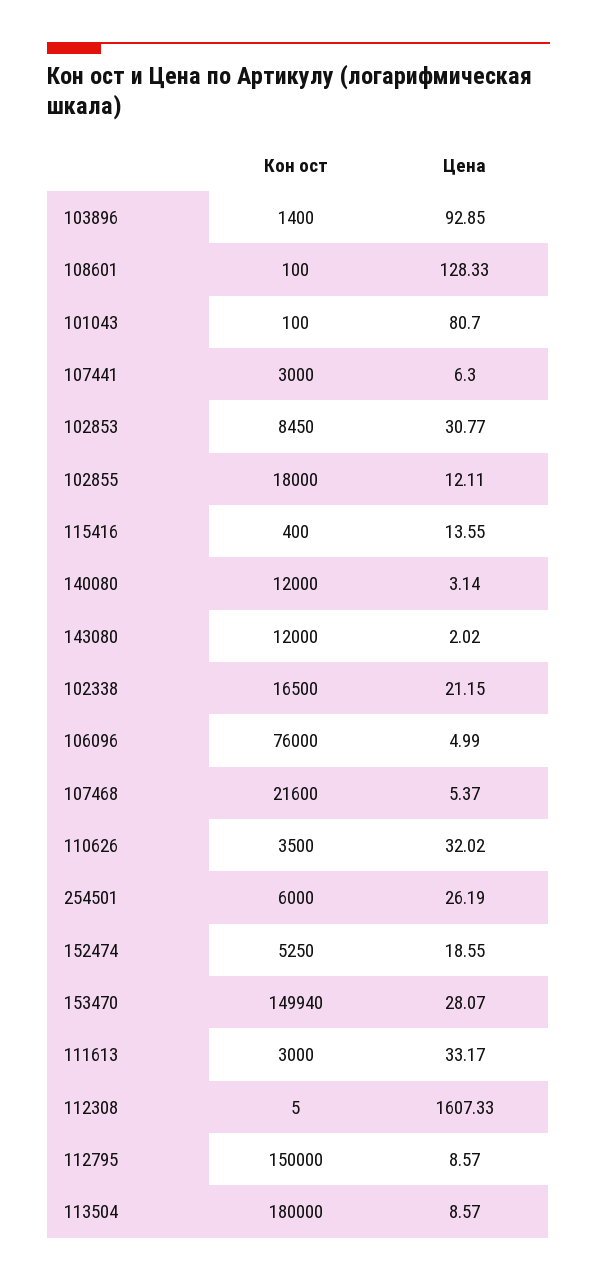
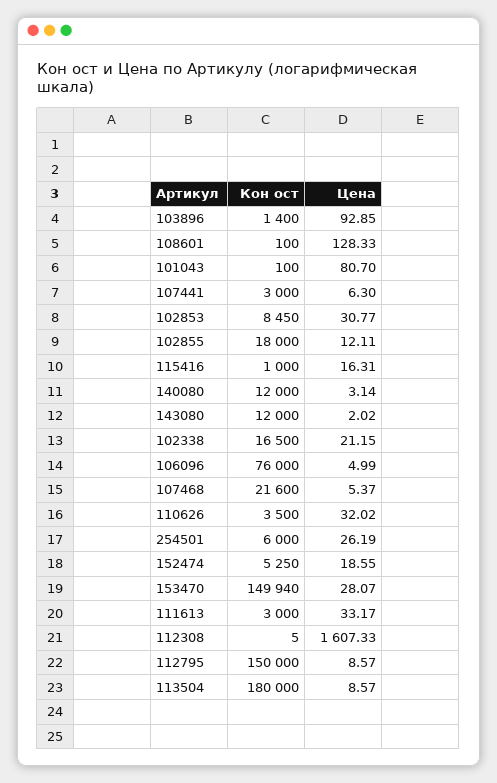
Кон ост, 115416: 400 -> 1000
Цена, 115416: 13.55 -> 16.31

